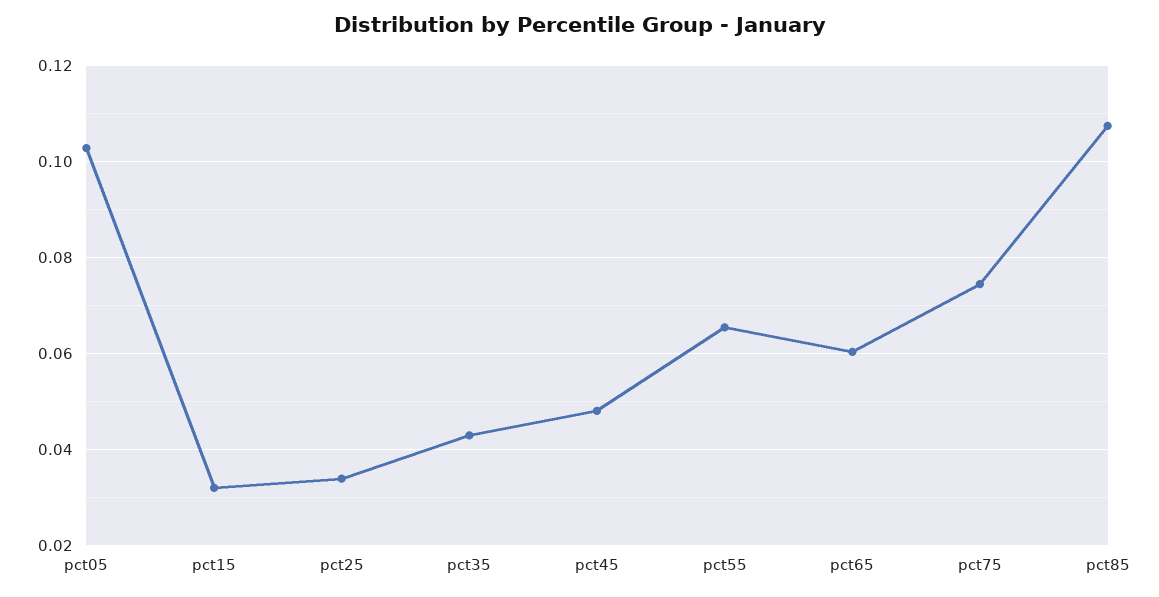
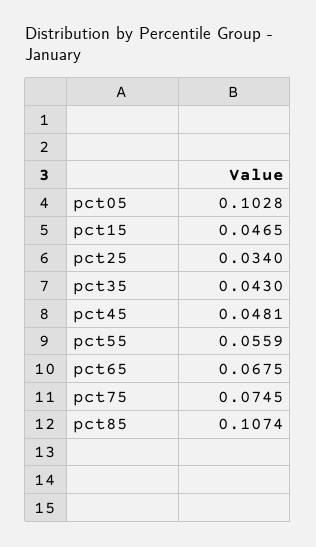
pct15: 0.032 -> 0.0465
pct55: 0.066 -> 0.0559
pct65: 0.06 -> 0.0675

